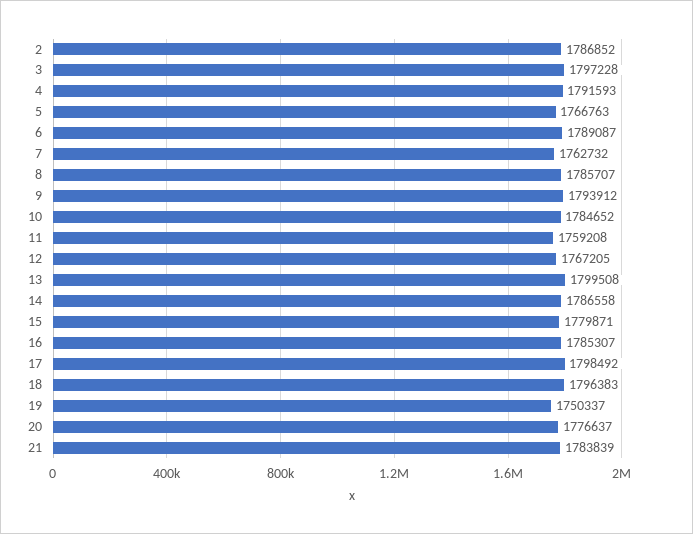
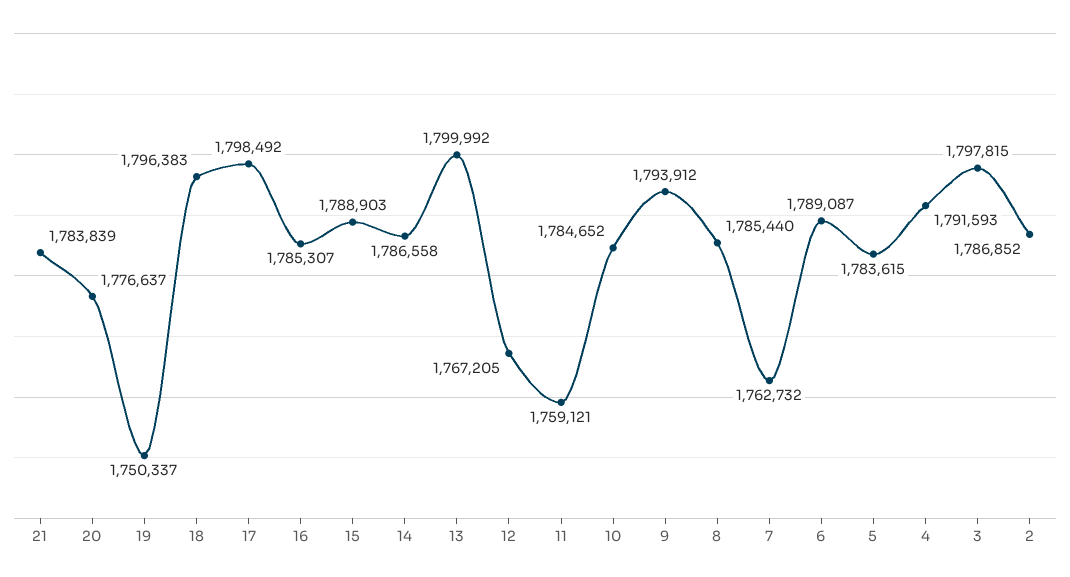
3: 1797228 -> 1797815
5: 1766763 -> 1783615
8: 1785707 -> 1785440
11: 1759208 -> 1759121
13: 1799508 -> 1799992
15: 1779871 -> 1788903

